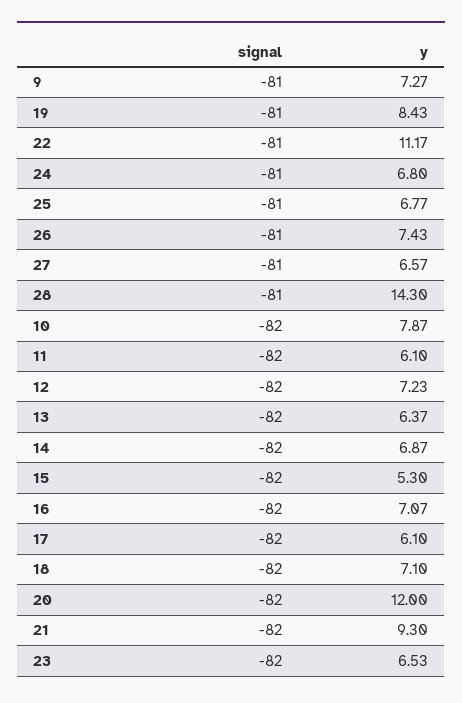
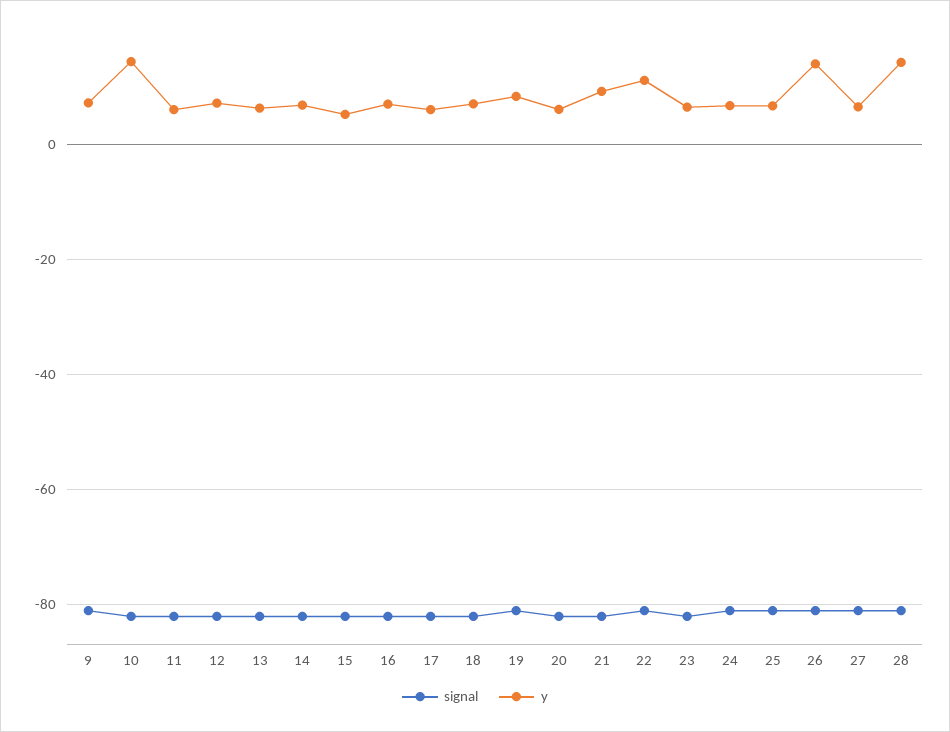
y, 26: 7.43 -> 14
y, 10: 7.87 -> 14
y, 20: 12 -> 6

